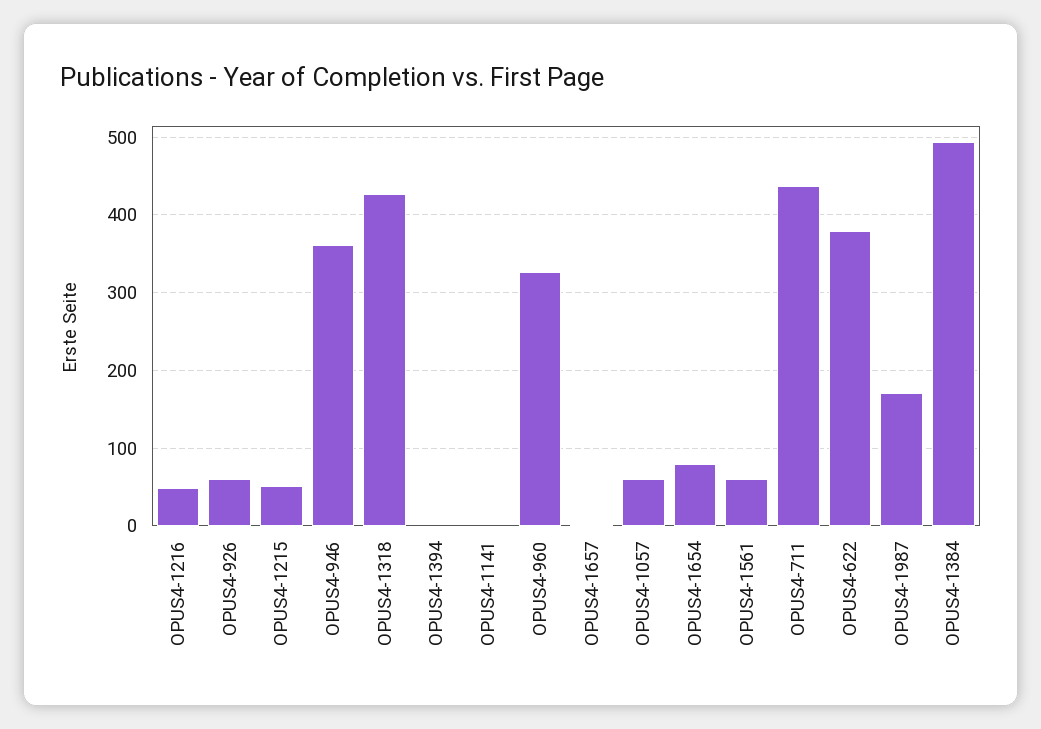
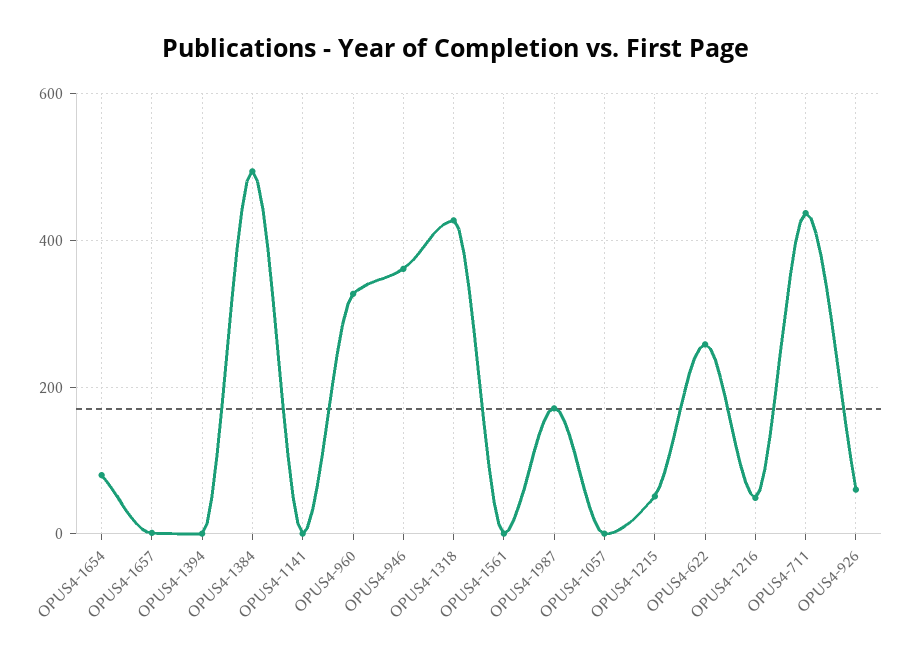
OPUS4-1057: 60 -> 0
OPUS4-1561: 60 -> 0
OPUS4-622: 380 -> 260

